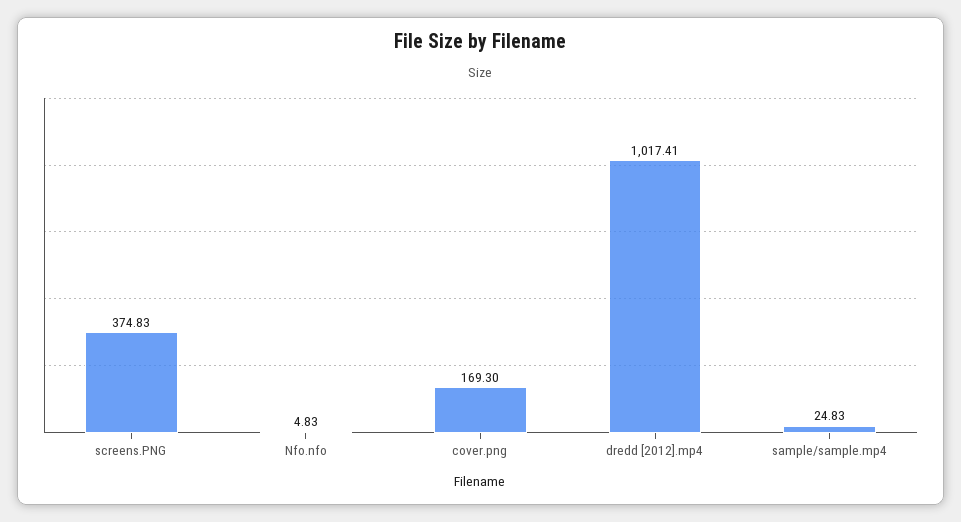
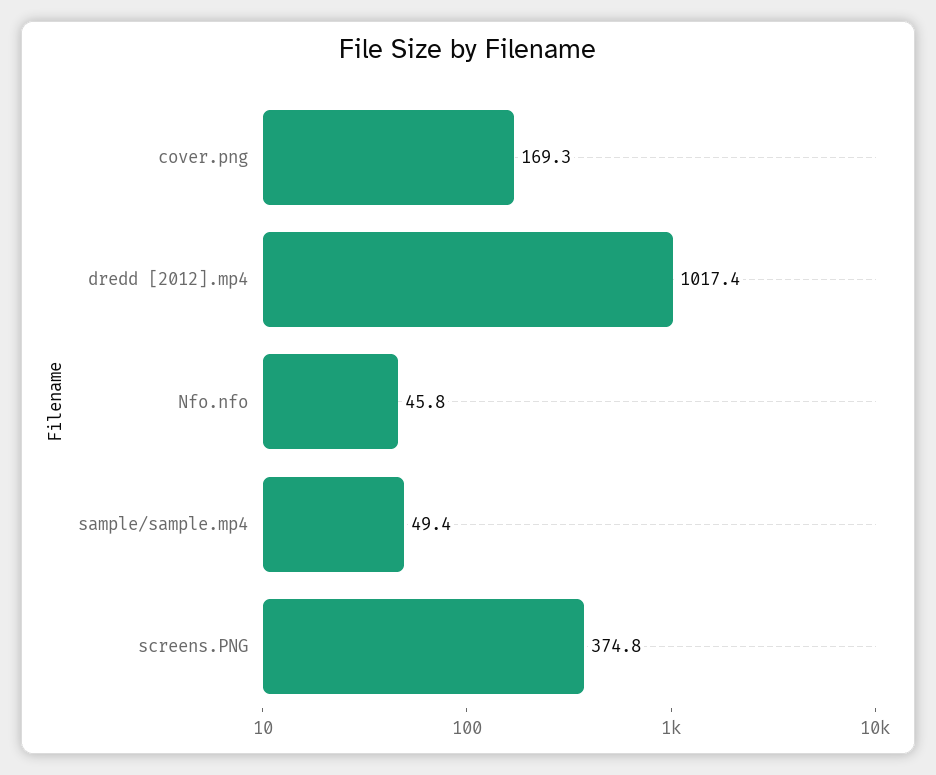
Nfo.nfo: 4.83 -> 45.8
sample/sample.mp4: 24.83 -> 49.4

